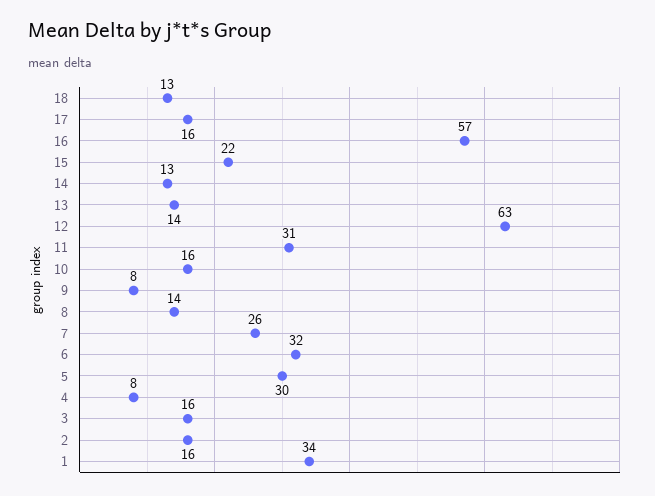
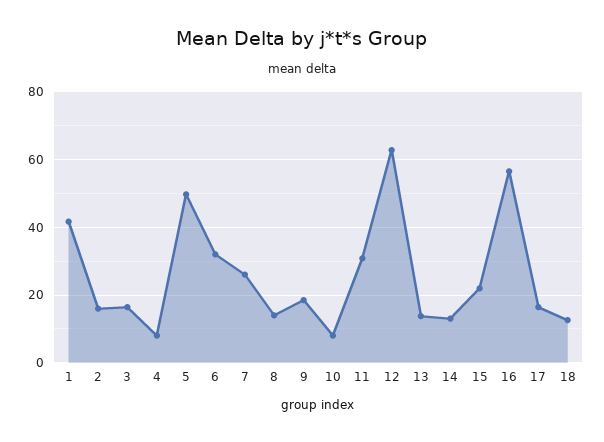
10: 16 -> 8
9: 8 -> 18
5: 30 -> 50
1: 34 -> 42

